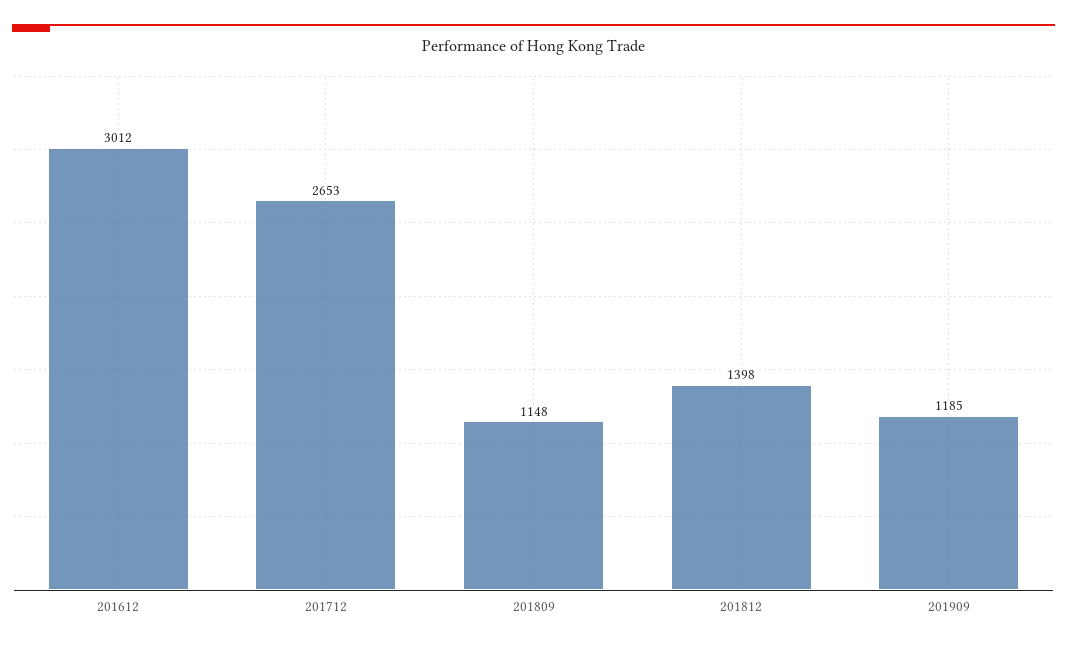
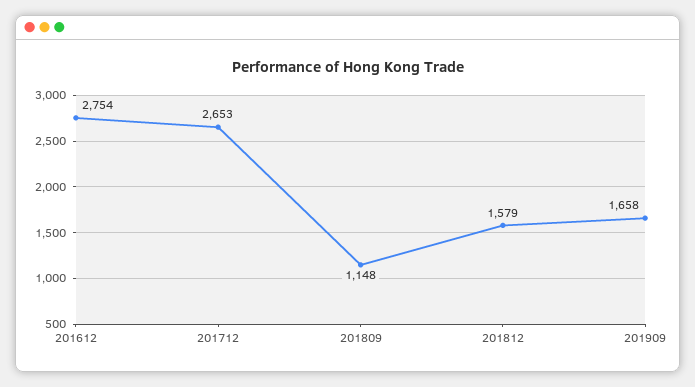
201612: 3012 -> 2754
201812: 1398 -> 1579
201909: 1185 -> 1658

